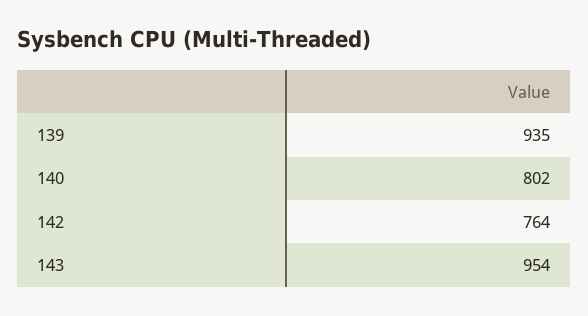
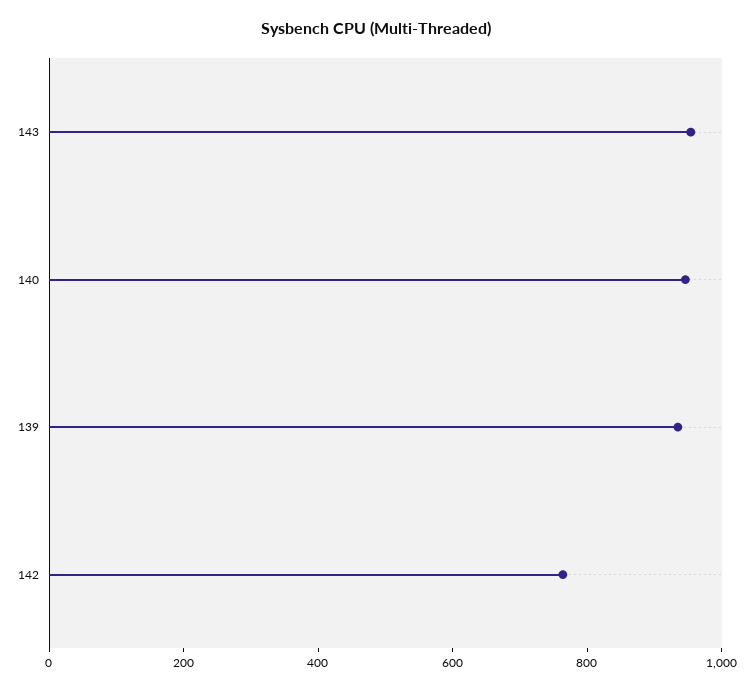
140: 802 -> 950

